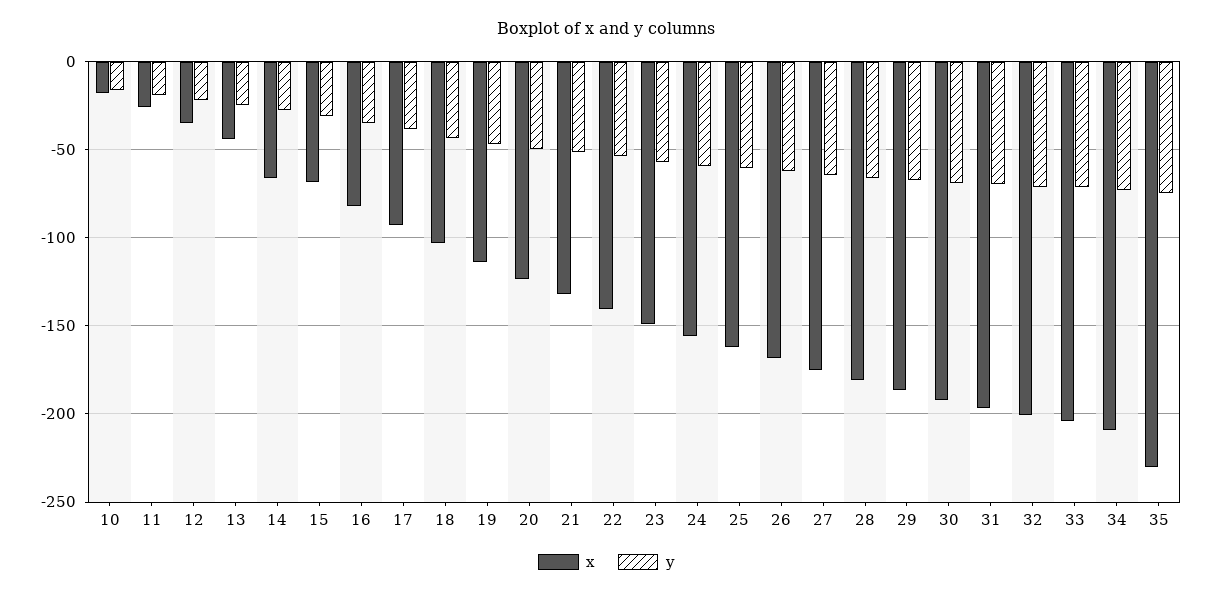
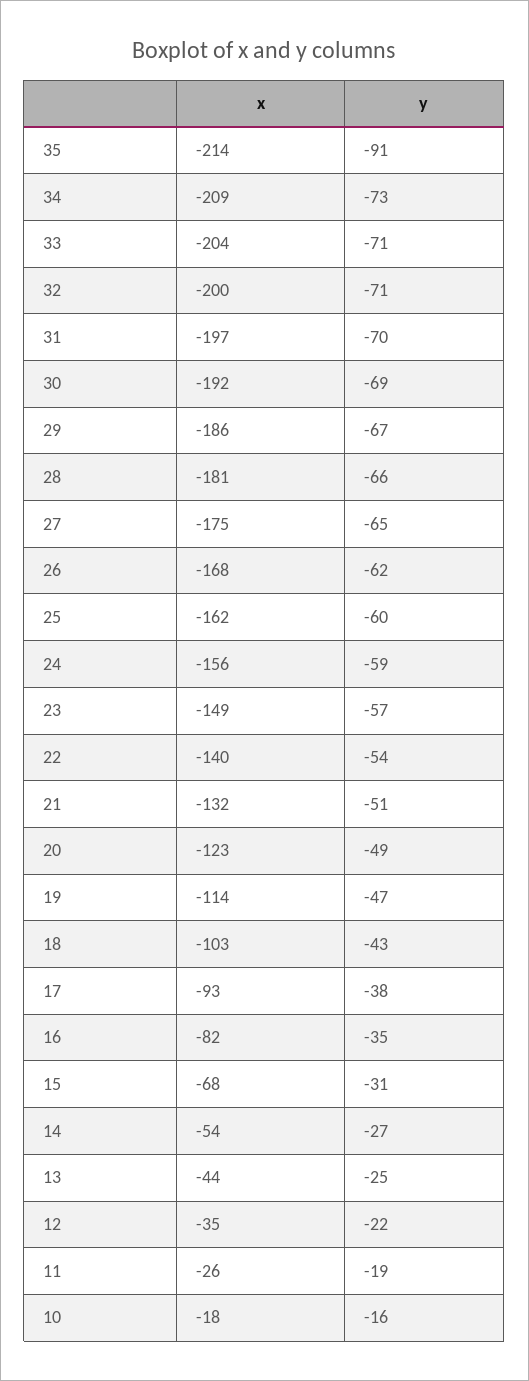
x, 14: -65 -> -54
x, 35: -230 -> -214
y, 35: -75 -> -91

